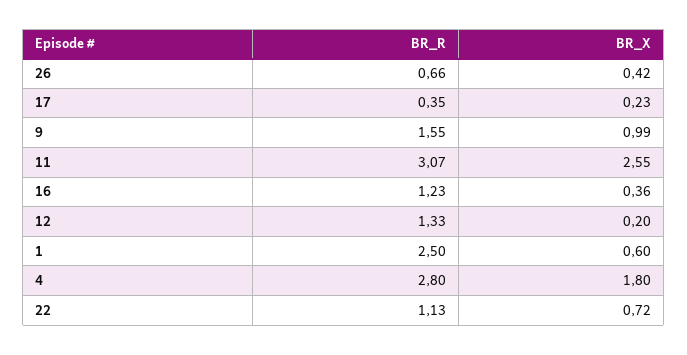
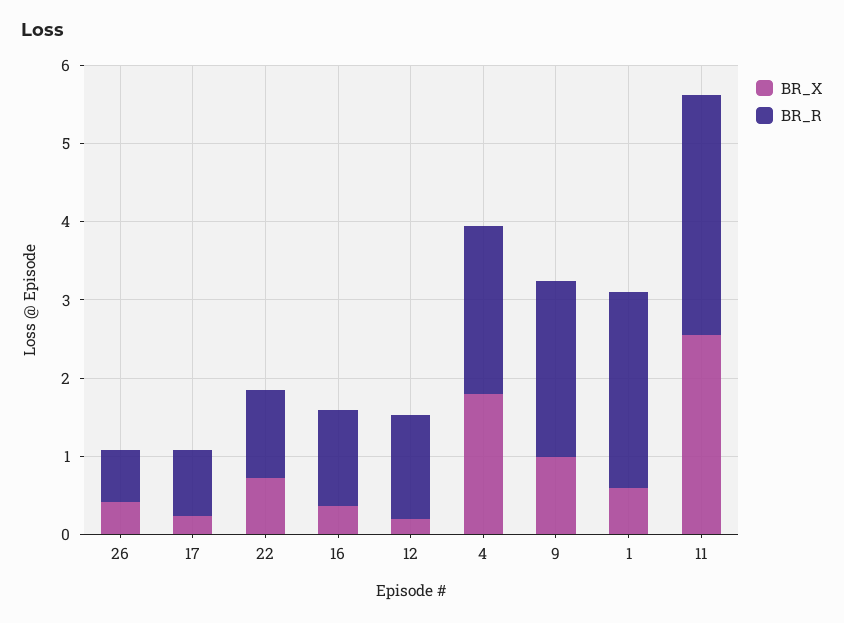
BR_R, 17: 0.35 -> 0.8
BR_R, 9: 1.55 -> 2.2
BR_R, 4: 2.8 -> 2.2

